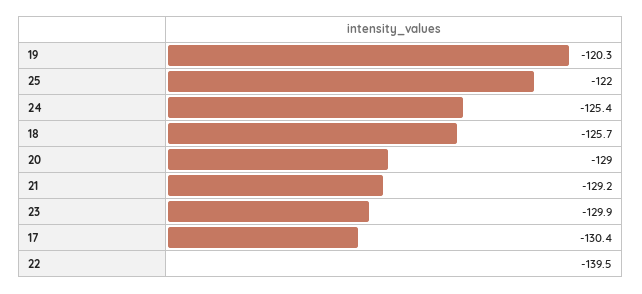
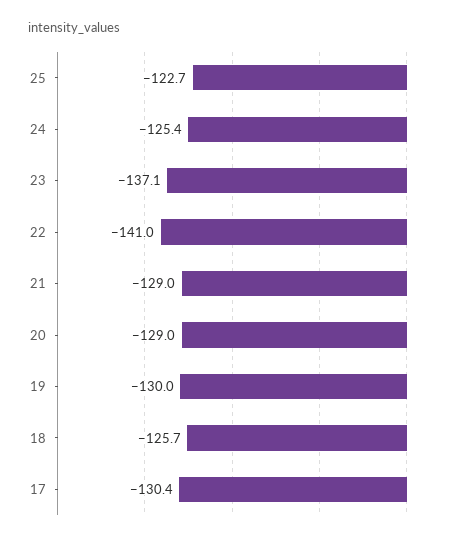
19: -120.3 -> -130
25: -122 -> -122.7
21: -129.2 -> -129
23: -129.9 -> -137.1
22: -139.5 -> -141

